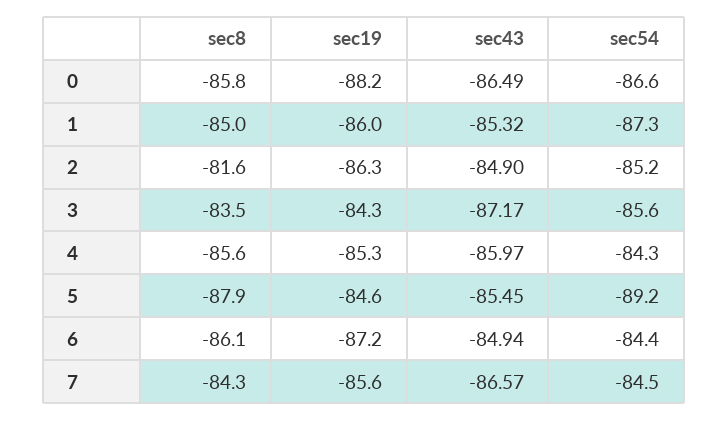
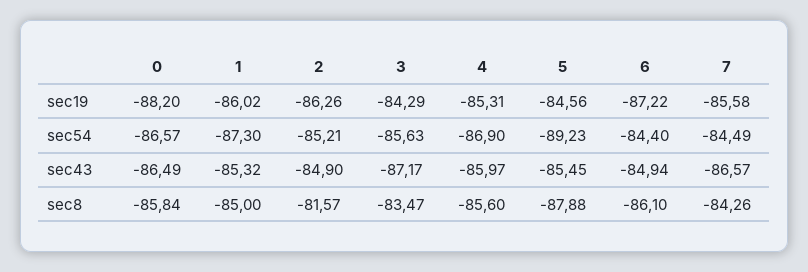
sec54, 4: -84.3 -> -86.9

